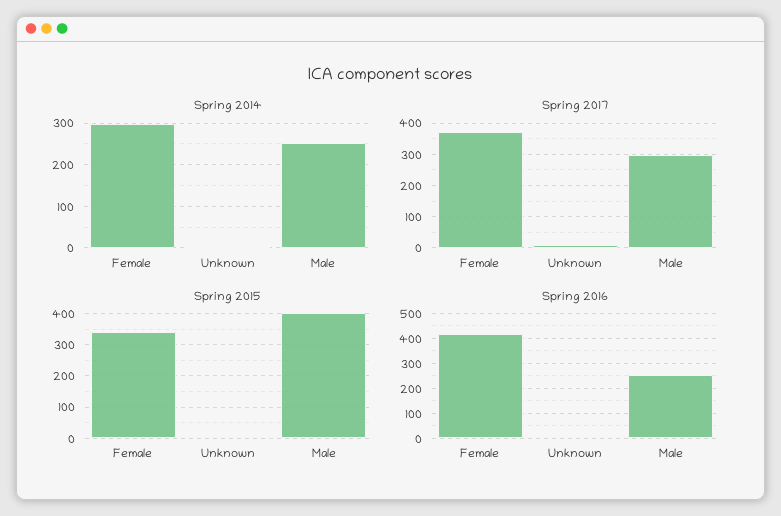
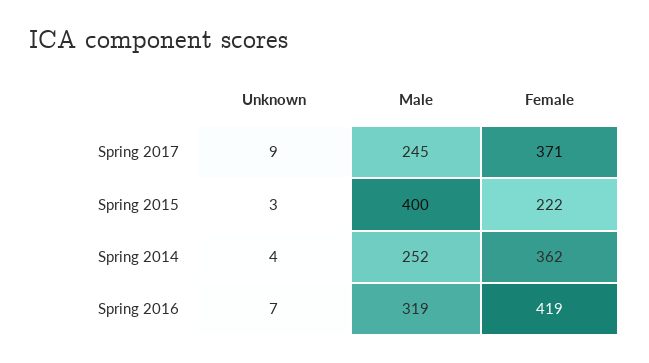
Spring 2014, Female: 300 -> 362
Spring 2017, Male: 300 -> 245
Spring 2015, Female: 340 -> 222
Spring 2016, Male: 250 -> 319

